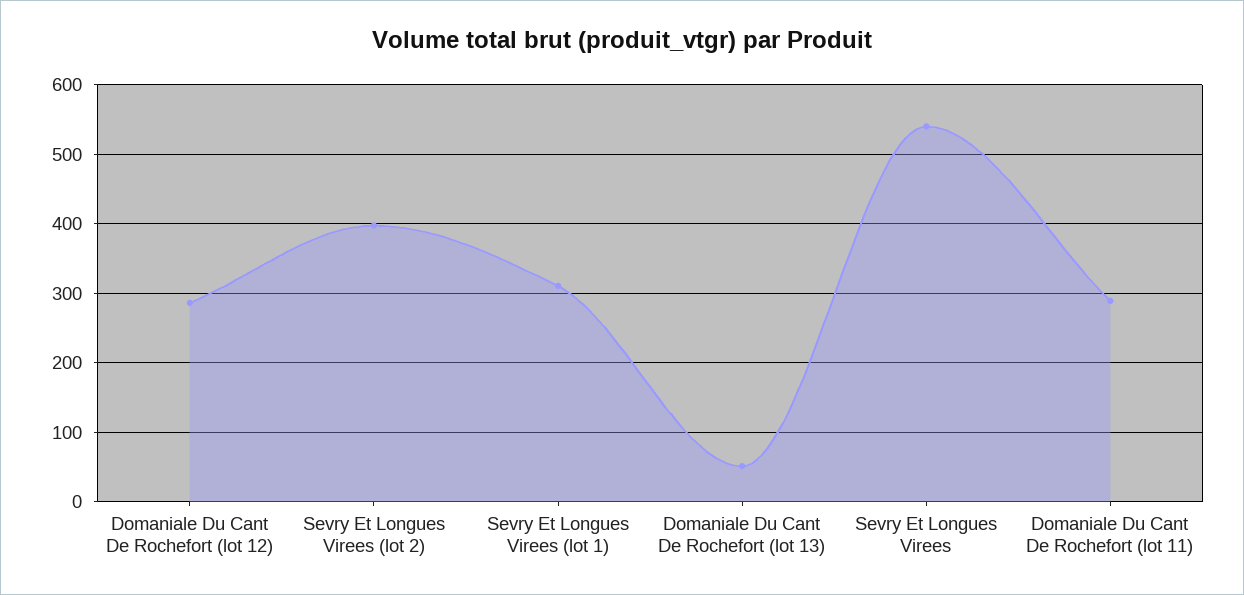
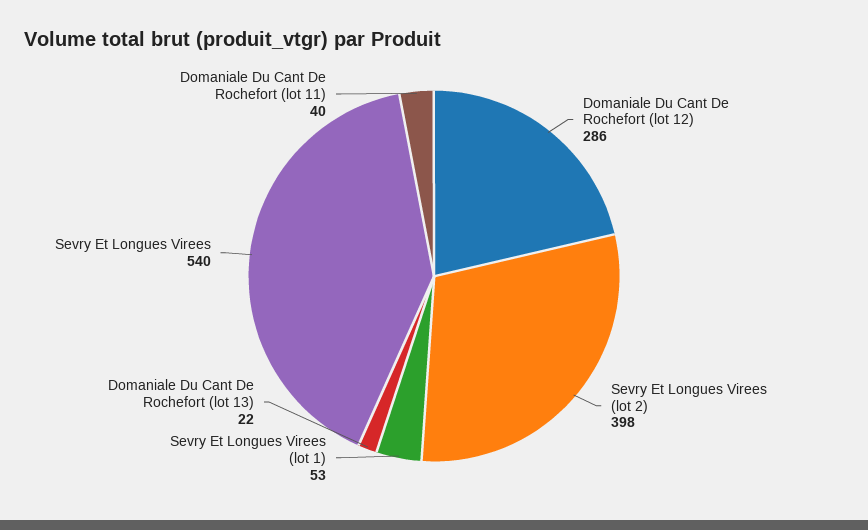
Sevry Et Longues Virees (lot 1): 310 -> 53
Domaniale Du Cant De Rochefort (lot 13): 50 -> 22
Domaniale Du Cant De Rochefort (lot 11): 290 -> 40

